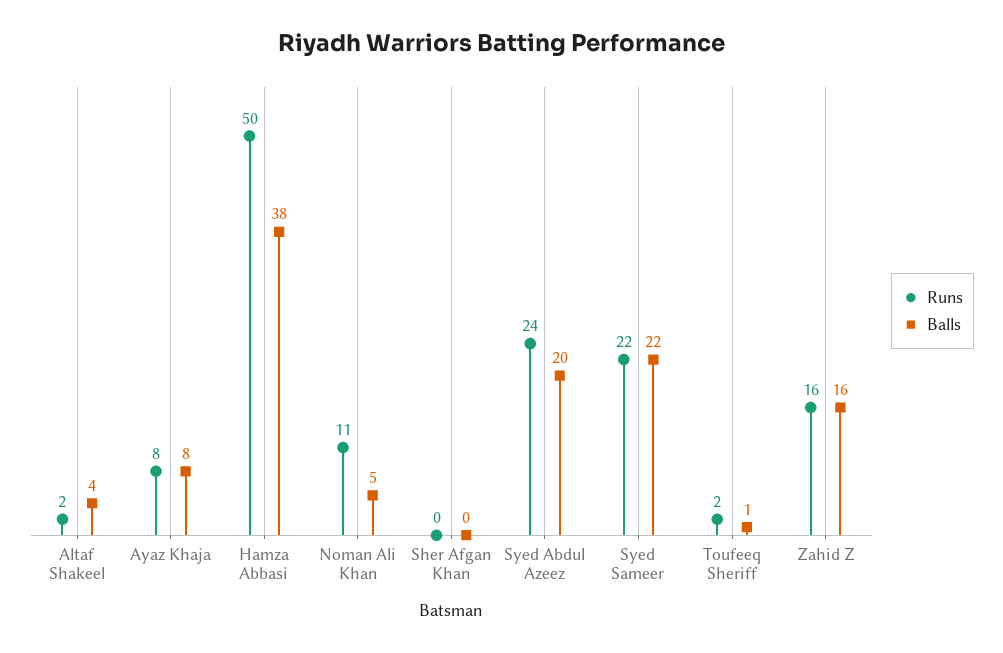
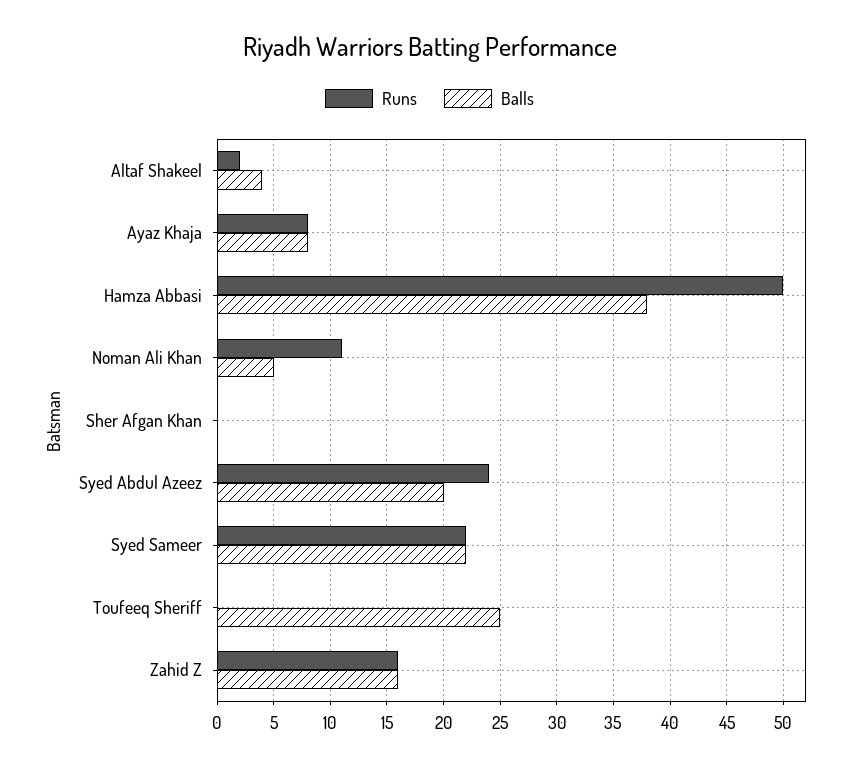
Runs, Toufeeq Sheriff: 2 -> 0
Balls, Toufeeq Sheriff: 1 -> 25

